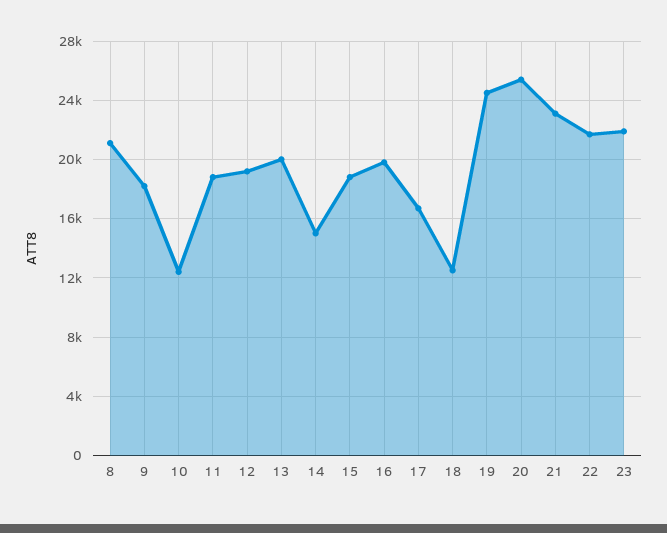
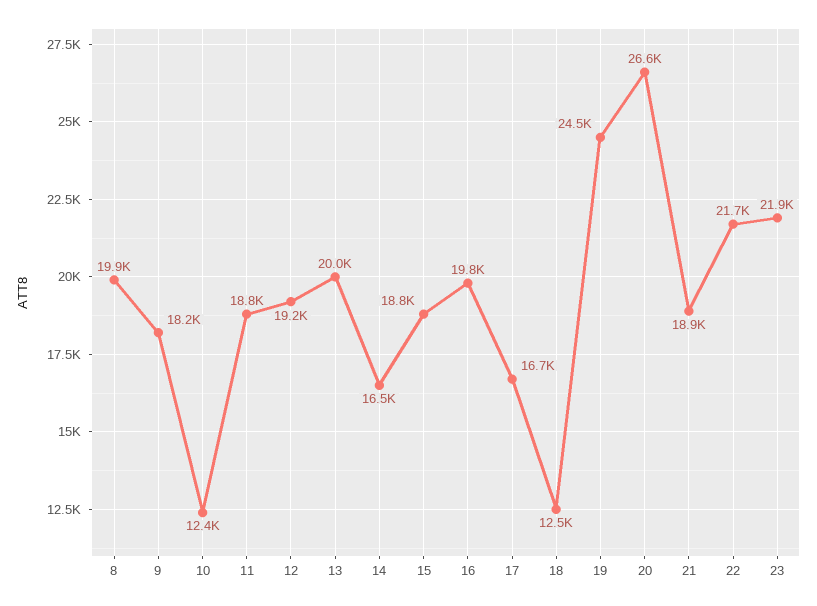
8: 21000 -> 19900
14: 15000 -> 16500
20: 25500 -> 26600
21: 23000 -> 18900

